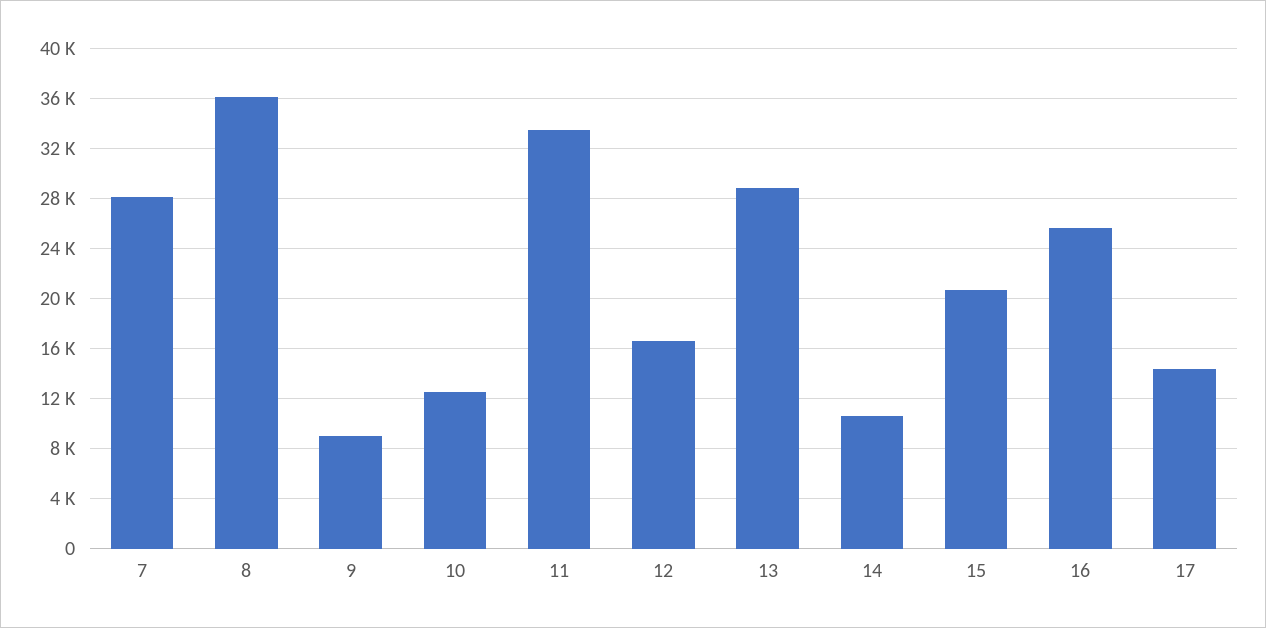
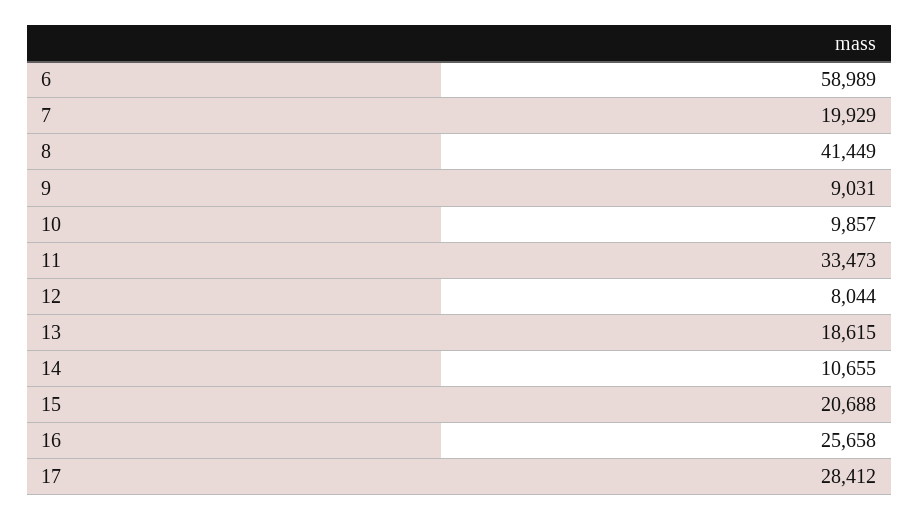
7: 28000 -> 19929
8: 36000 -> 41449
10: 12500 -> 9857
12: 16500 -> 8044
13: 29000 -> 18615
17: 14500 -> 28412
6: none -> 58989

